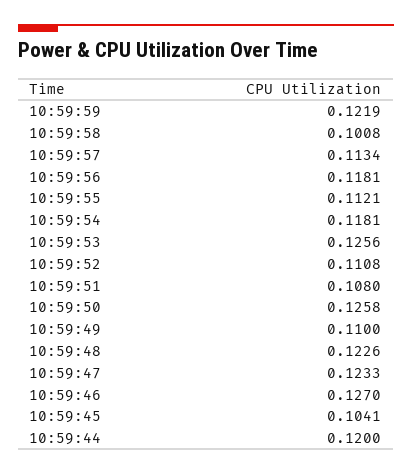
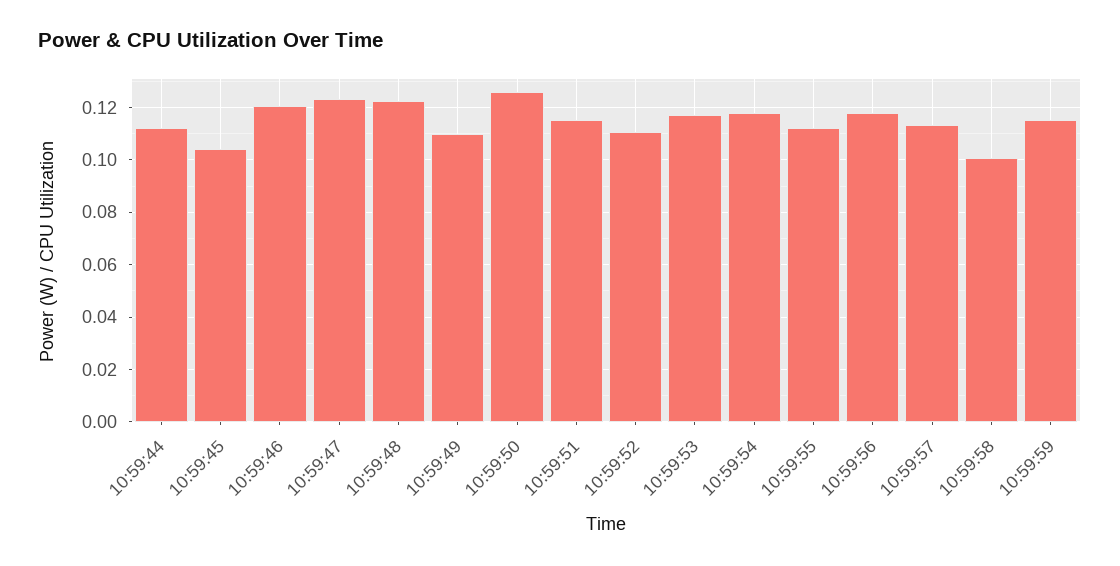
10:59:59: 0.1219 -> 0.115
10:59:53: 0.1256 -> 0.1175
10:59:51: 0.108 -> 0.115
10:59:46: 0.127 -> 0.12
10:59:44: 0.12 -> 0.1125

